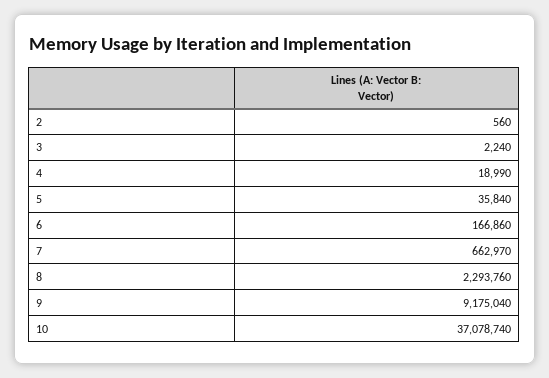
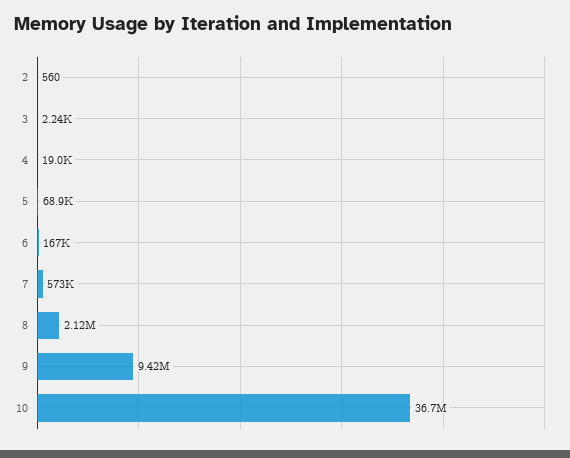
5: 35840 -> 68900
7: 662970 -> 573000
8: 2293760 -> 2120000
9: 9175040 -> 9420000
10: 37078740 -> 36700000

